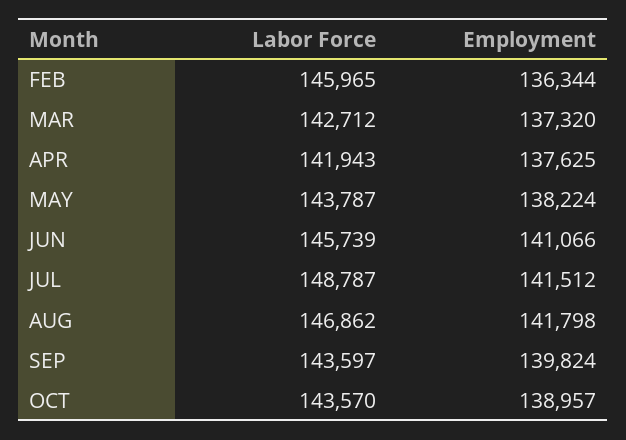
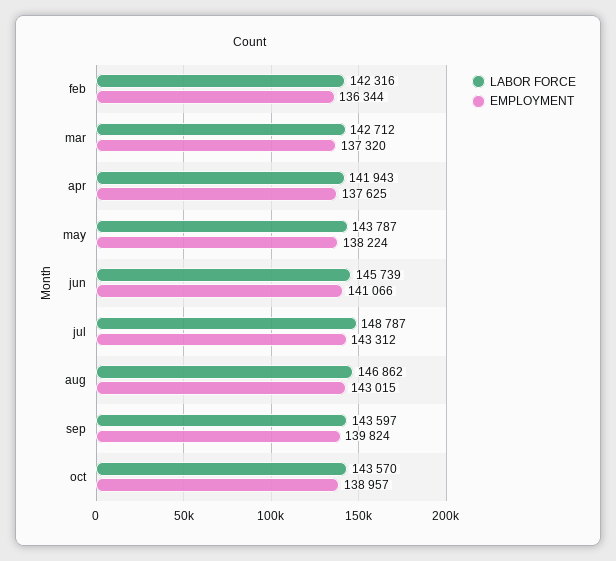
Labor Force, FEB: 145965 -> 142316
Employment, JUL: 141512 -> 143312
Employment, AUG: 141798 -> 143015

